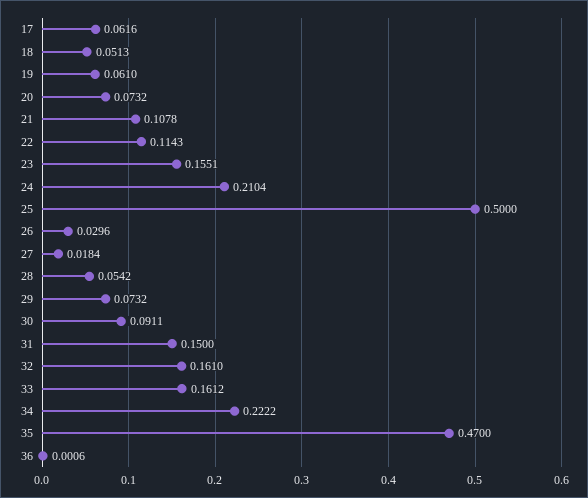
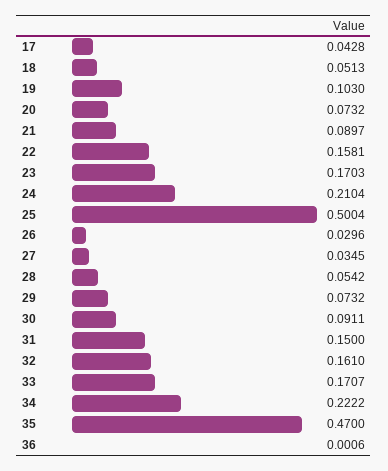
17: 0.0616 -> 0.0428
19: 0.061 -> 0.103
21: 0.1078 -> 0.0897
22: 0.1143 -> 0.1581
23: 0.1551 -> 0.1703
25: 0.5 -> 0.5004
27: 0.0184 -> 0.0345
33: 0.1612 -> 0.1707

